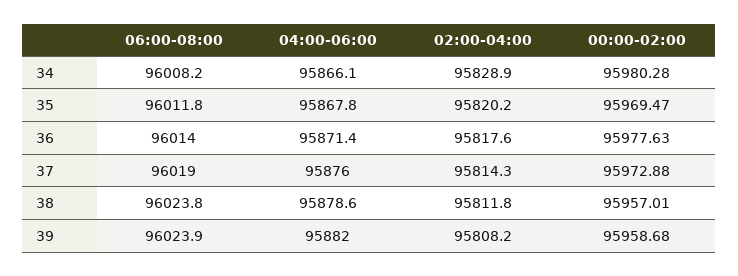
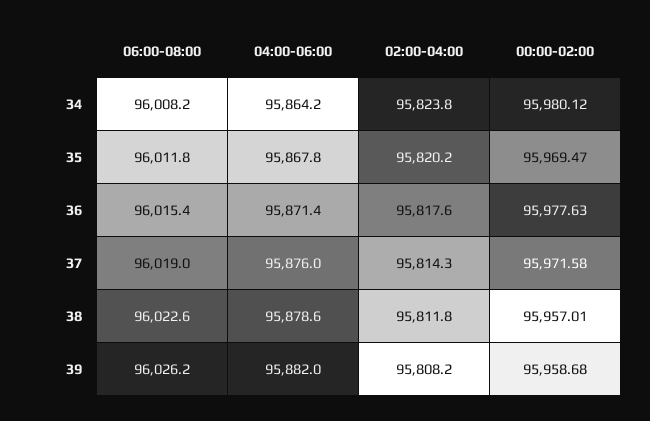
04:00-06:00, 34: 95866.1 -> 95864.2
02:00-04:00, 34: 95828.9 -> 95823.8
00:00-02:00, 34: 95980.28 -> 95980.12
06:00-08:00, 36: 96014 -> 96015.4
00:00-02:00, 37: 95972.88 -> 95971.58
06:00-08:00, 38: 96023.8 -> 96022.6
06:00-08:00, 39: 96023.9 -> 96026.2

